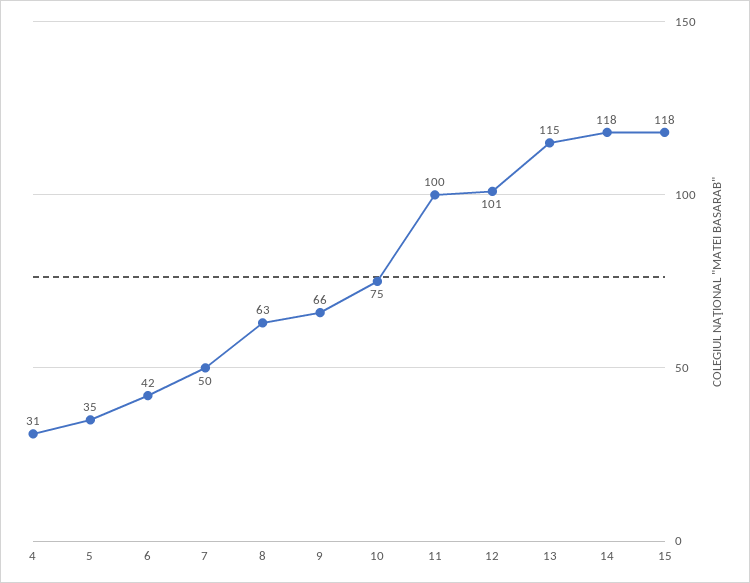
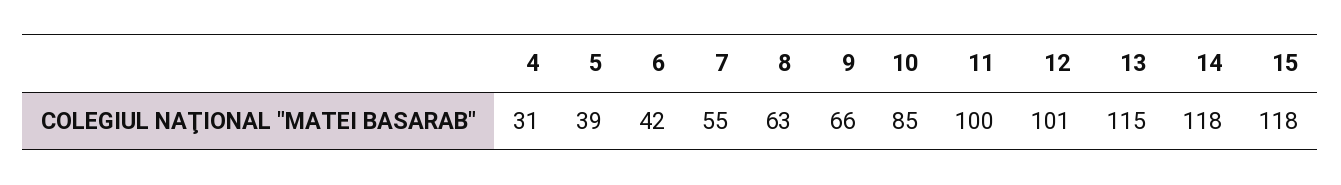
5: 35 -> 39
7: 50 -> 55
10: 75 -> 85

